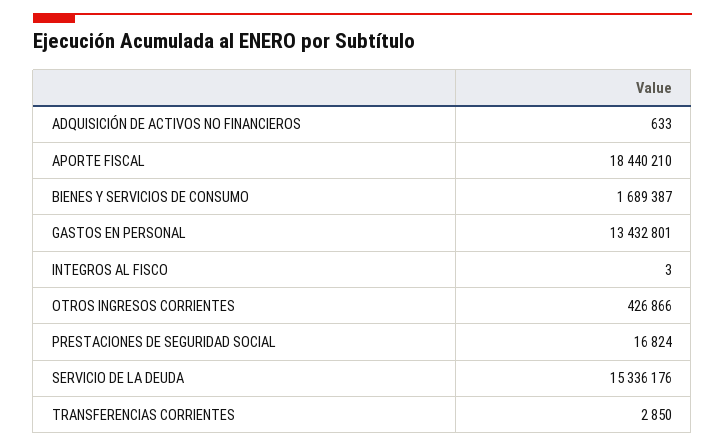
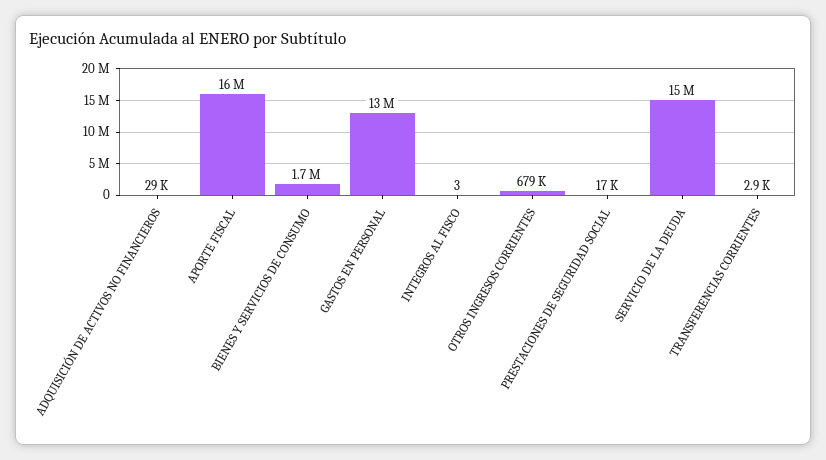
ADQUISICIÓN DE ACTIVOS NO FINANCIEROS: 633 -> 29000
APORTE FISCAL: 18440210 -> 16000000
OTROS INGRESOS CORRIENTES: 426866 -> 679000

